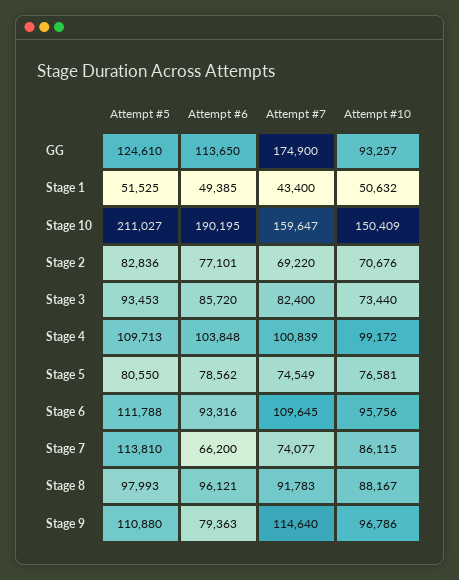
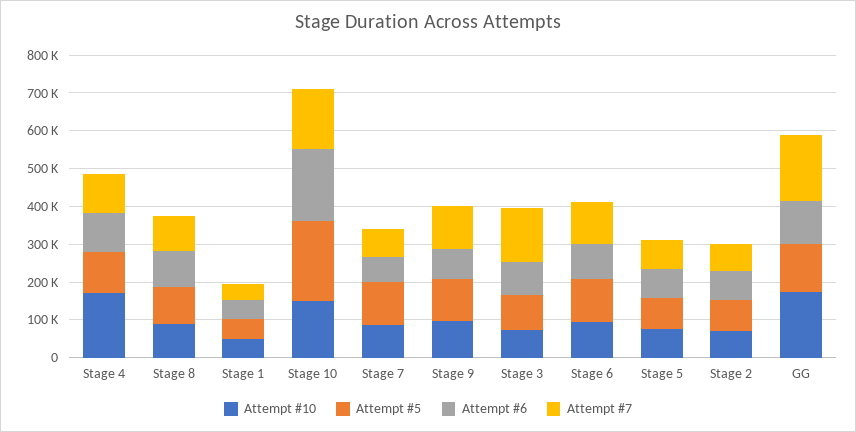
Attempt #10, GG: 93257 -> 175000
Attempt #7, Stage 3: 82400 -> 150000
Attempt #10, Stage 4: 99172 -> 175000

